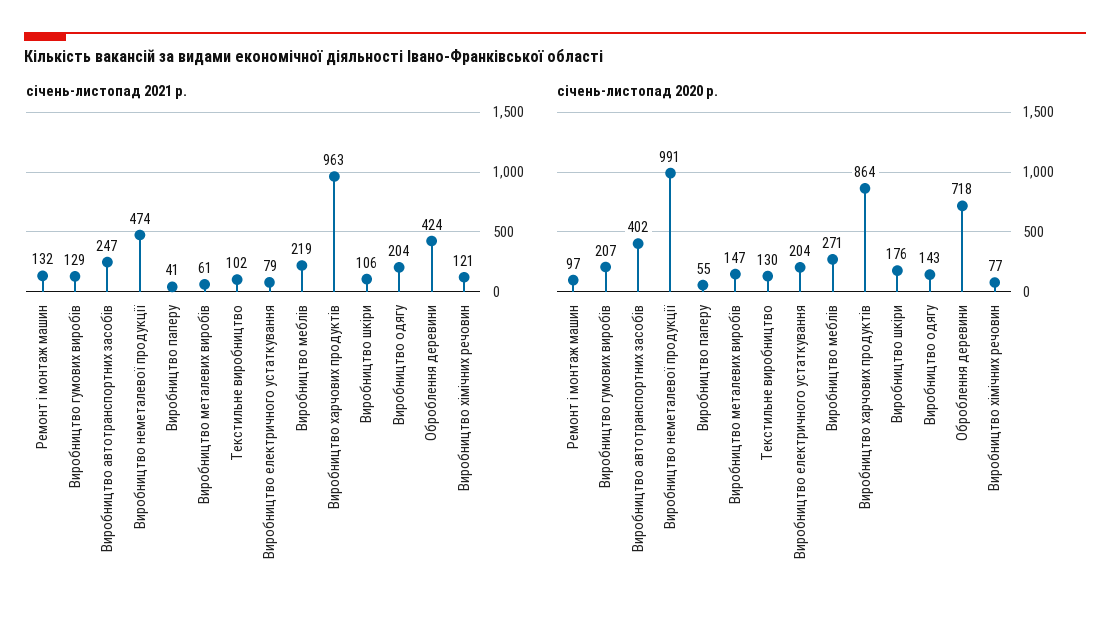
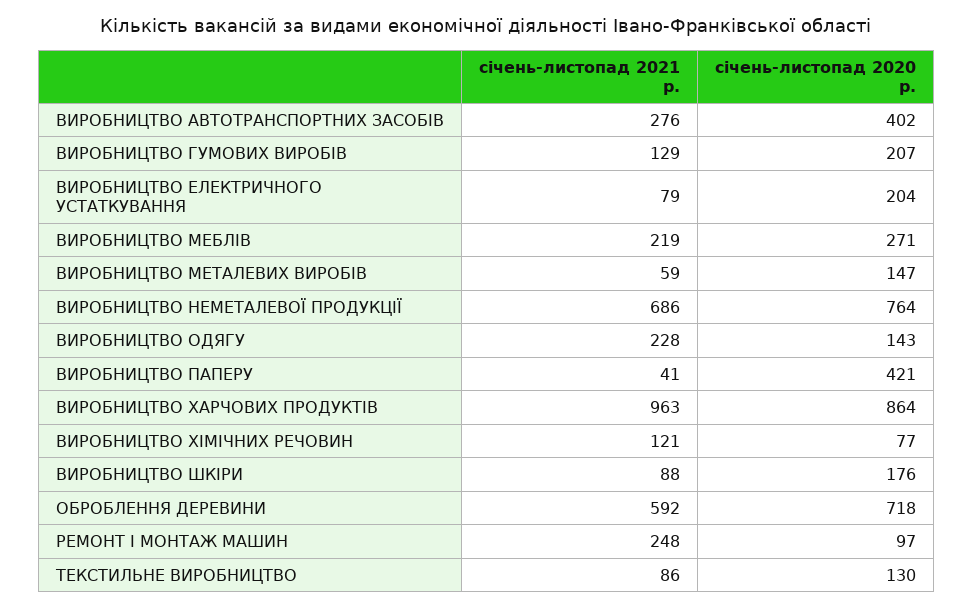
січень-листопад 2021 р., Ремонт і монтаж машин: 132 -> 248
січень-листопад 2021 р., Виробництво автотранспортних засобів: 247 -> 276
січень-листопад 2021 р., Виробництво неметалевої продукції: 474 -> 686
січень-листопад 2021 р., Виробництво металевих виробів: 61 -> 59
січень-листопад 2021 р., Текстильне виробництво: 102 -> 86
січень-листопад 2021 р., Виробництво шкіри: 106 -> 88
січень-листопад 2021 р., Виробництво одягу: 204 -> 228
січень-листопад 2021 р., Оброблення деревини: 424 -> 592
січень-листопад 2020 р., Виробництво неметалевої продукції: 991 -> 764
січень-листопад 2020 р., Виробництво паперу: 55 -> 421

